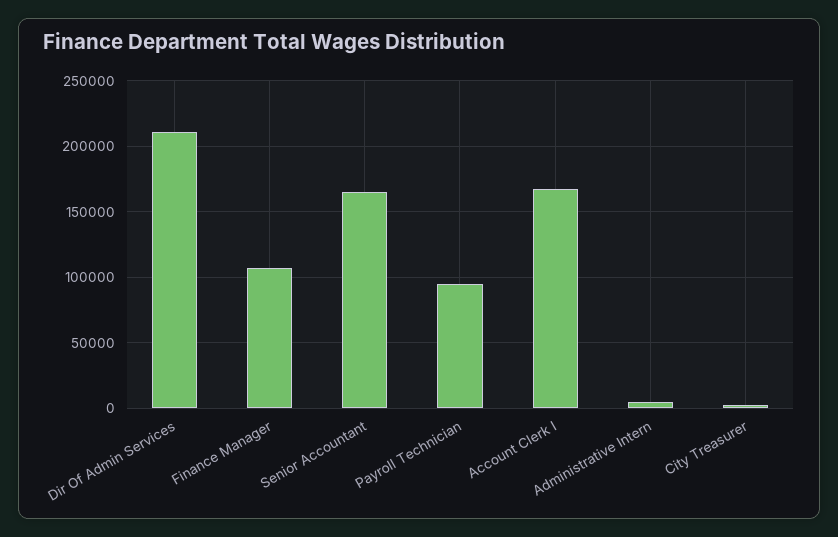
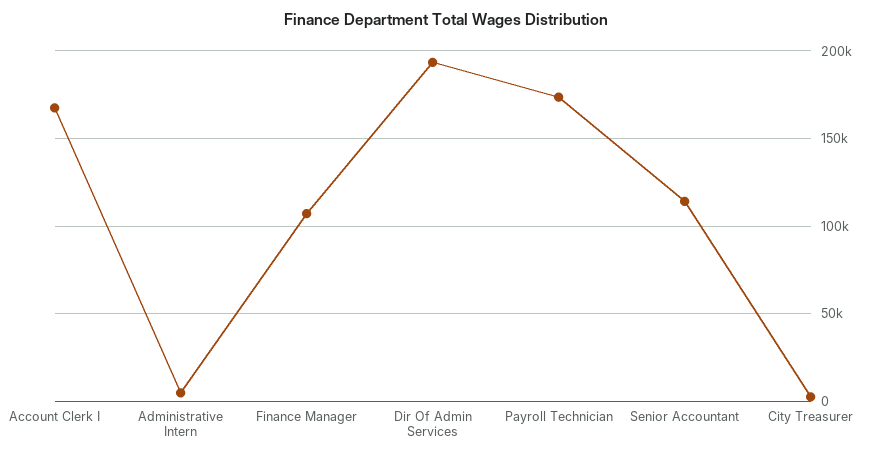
Dir Of Admin Services: 210000 -> 195000
Senior Accountant: 165000 -> 115000
Payroll Technician: 95000 -> 175000

